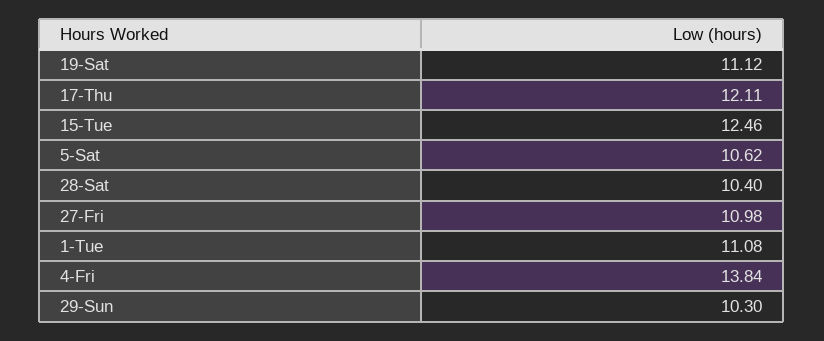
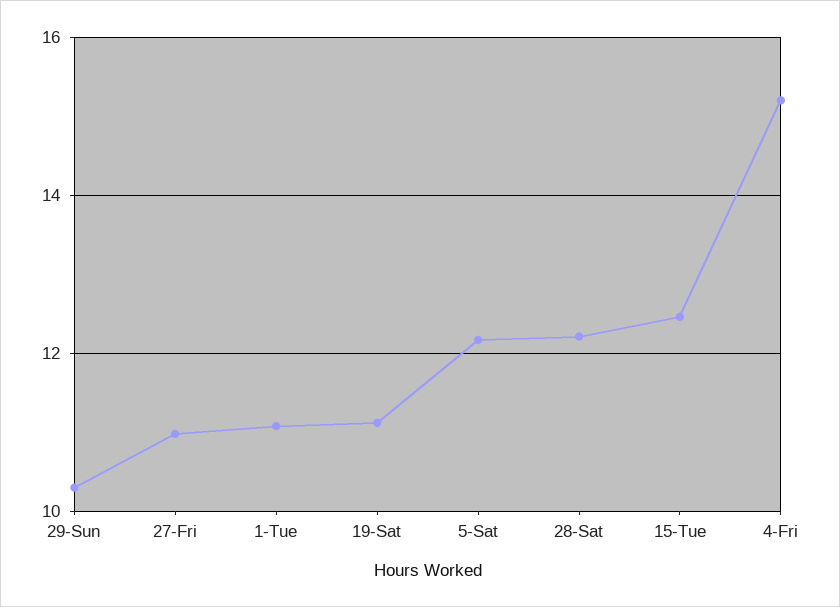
17-Thu: 12.11 -> none
5-Sat: 10.62 -> 12.2
28-Sat: 10.4 -> 12.2
4-Fri: 13.84 -> 15.2

